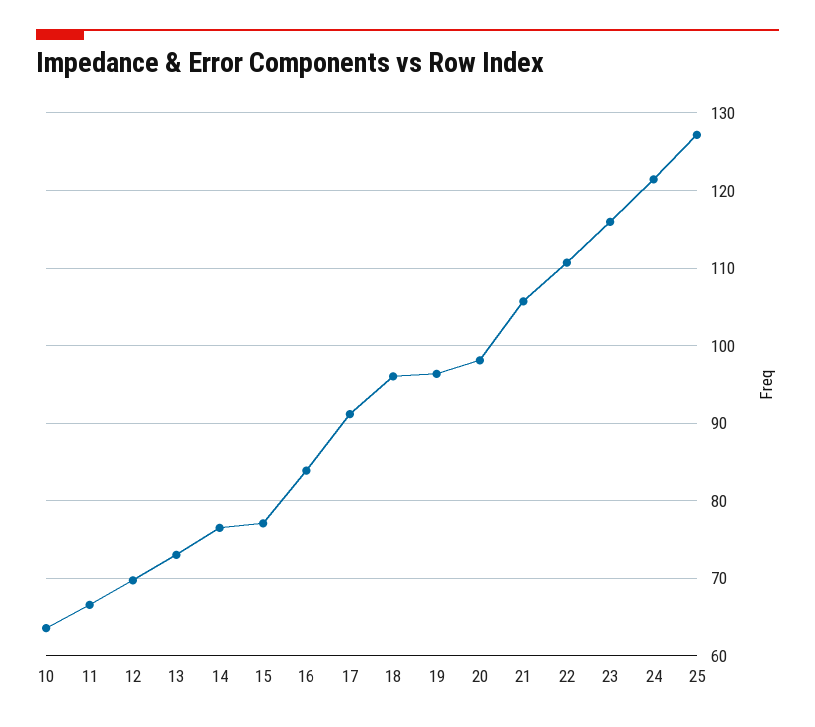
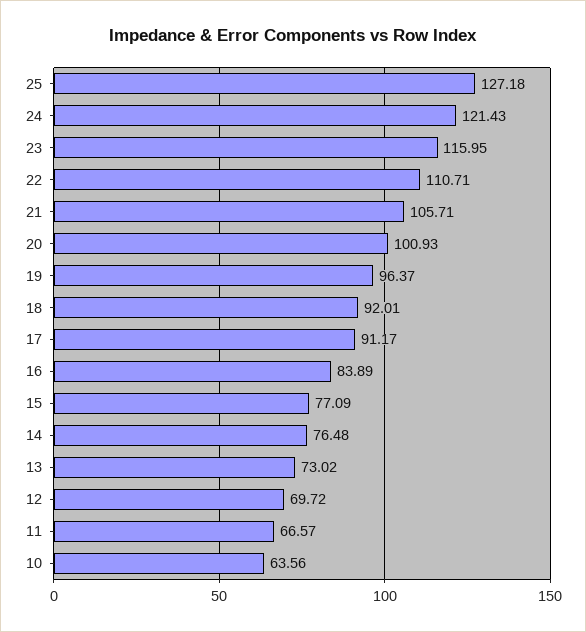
18: 96 -> 92.01
20: 98 -> 100.93

